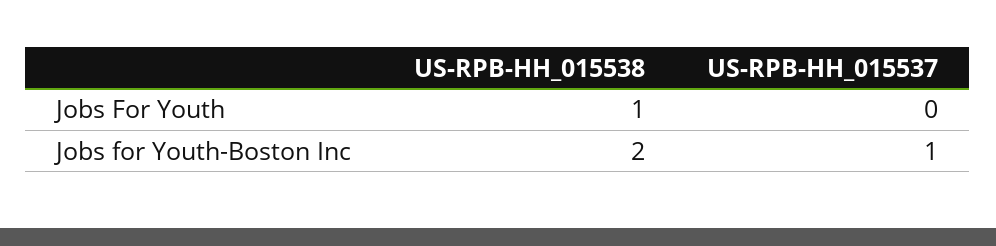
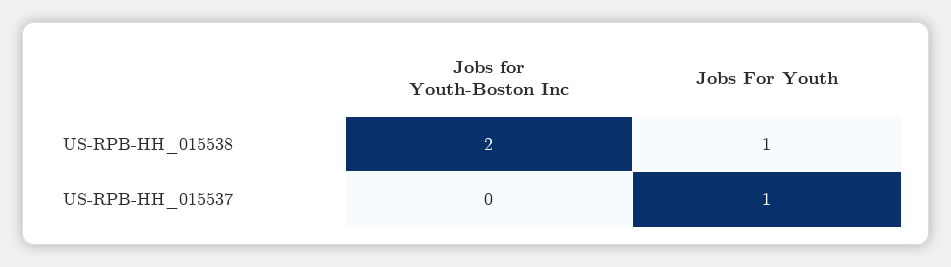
US-RPB-HH_015537, Jobs For Youth: 0 -> 1
US-RPB-HH_015537, Jobs for Youth-Boston Inc: 1 -> 0

